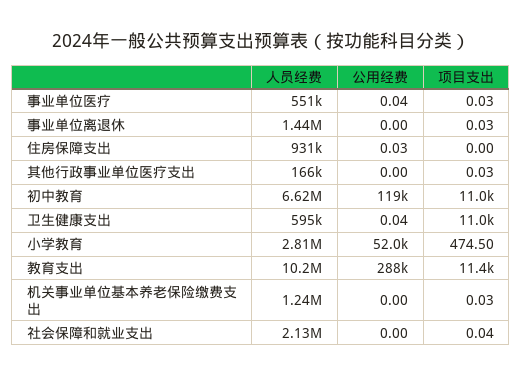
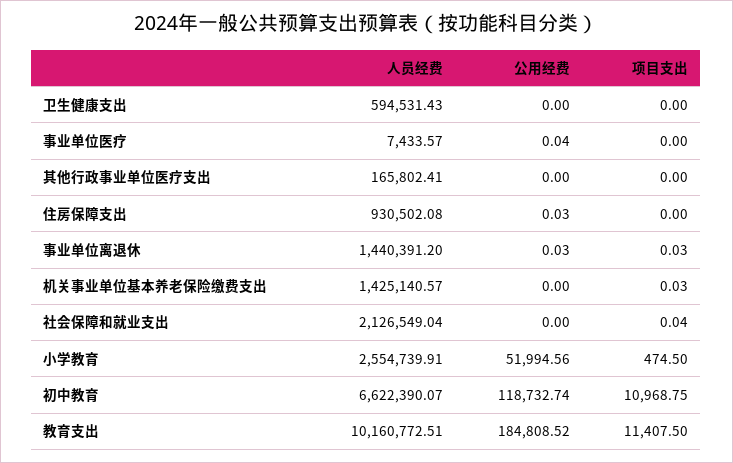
人员经费, 事业单位医疗: 551000 -> 7433.57
项目支出, 事业单位医疗: 0.03 -> 0
公用经费, 事业单位离退休: 0 -> 0.03
项目支出, 其他行政事业单位医疗支出: 0.03 -> 0
公用经费, 卫生健康支出: 0.04 -> 0
项目支出, 卫生健康支出: 11000 -> 0
人员经费, 小学教育: 2810000 -> 2554739.91
公用经费, 教育支出: 288000 -> 184808.52
人员经费, 机关事业单位基本养老保险缴费支出: 1240000 -> 1425140.57

